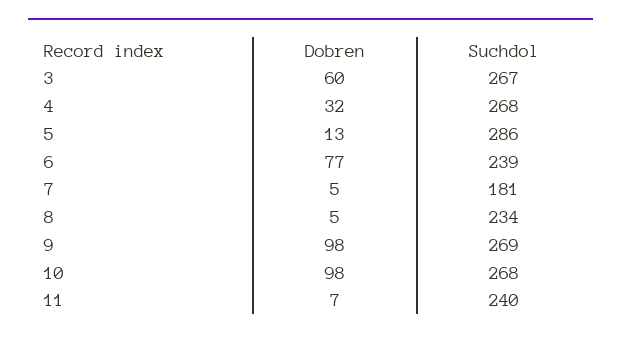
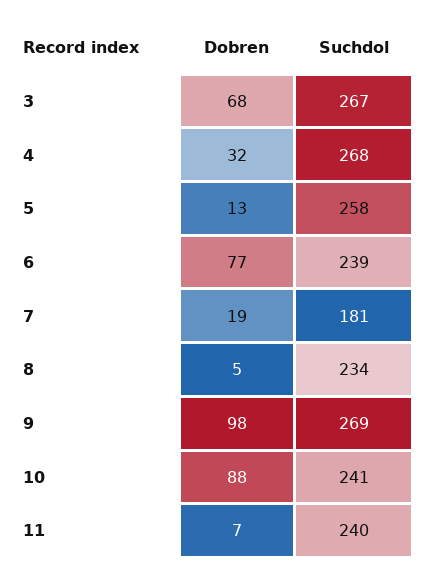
Dobren, 3: 60 -> 68
Suchdol, 5: 286 -> 258
Dobren, 7: 5 -> 19
Dobren, 10: 98 -> 88
Suchdol, 10: 268 -> 241

